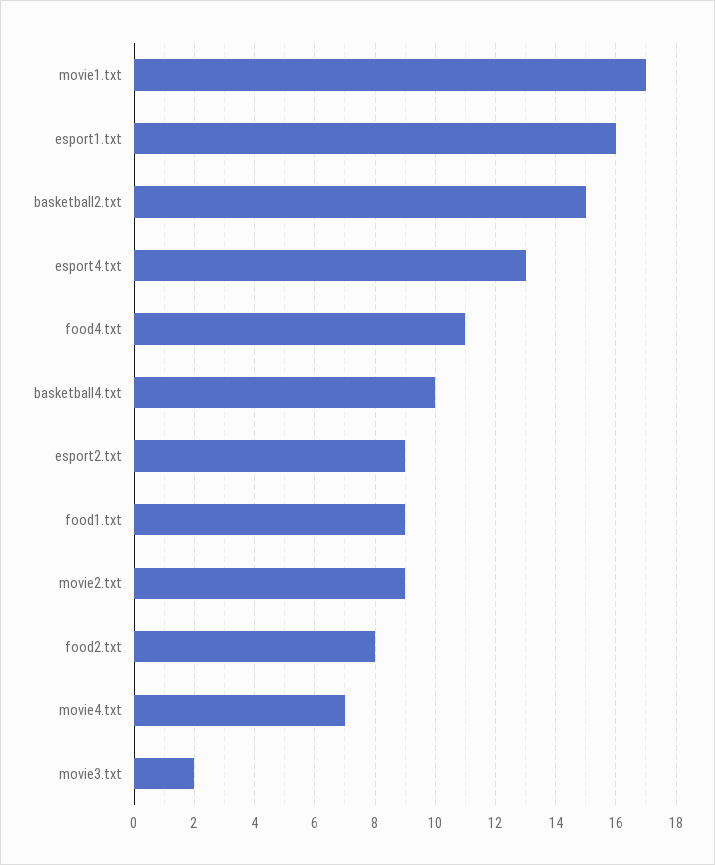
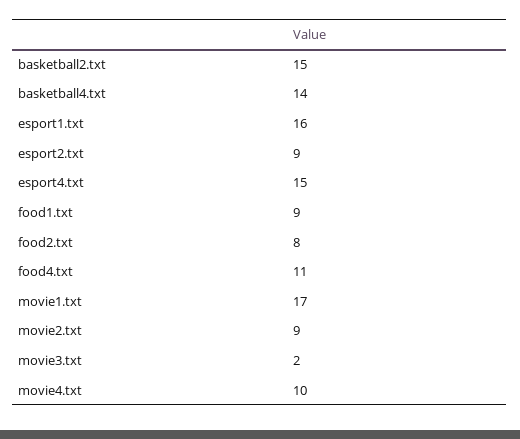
esport4.txt: 13 -> 15
basketball4.txt: 10 -> 14
movie4.txt: 7 -> 10

